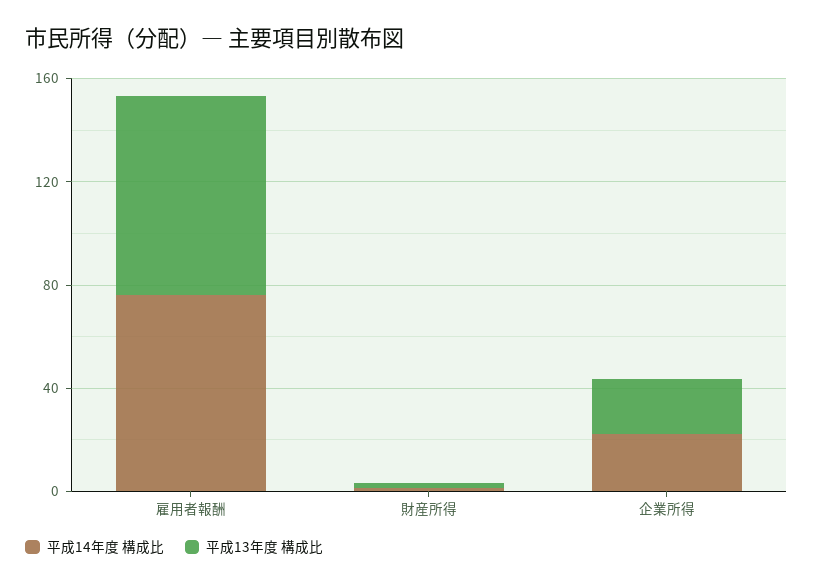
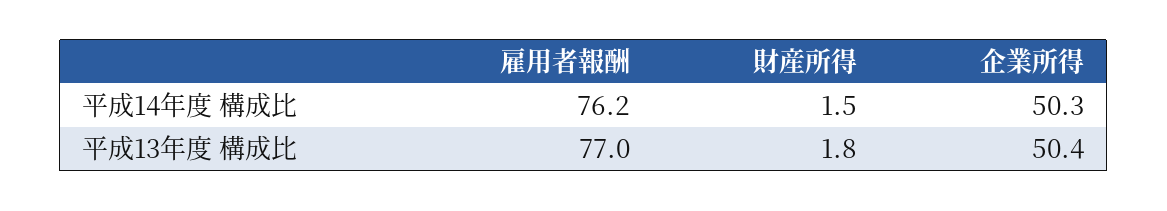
平成14年度 構成比, 企業所得: 20 -> 50.3
平成13年度 構成比, 企業所得: 20 -> 50.4

